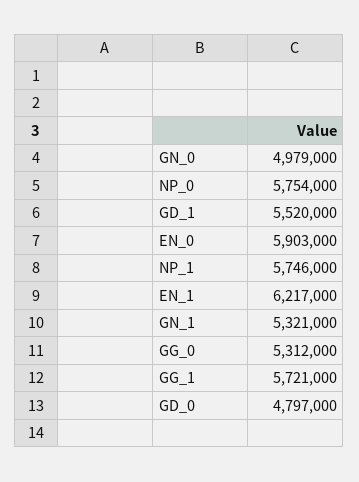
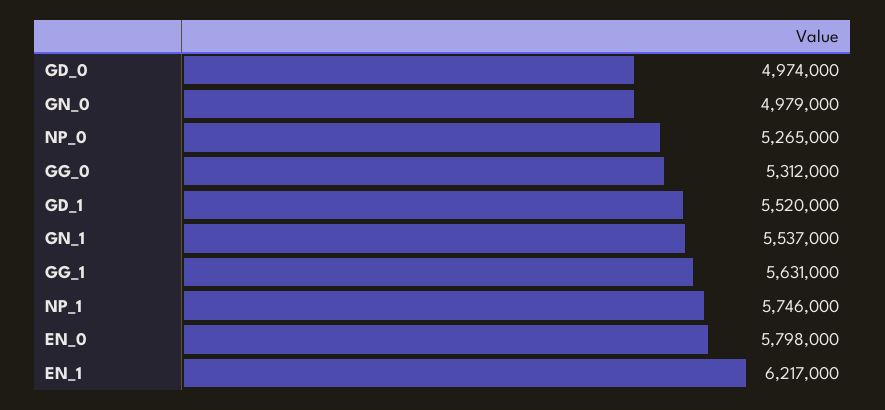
NP_0: 5754000 -> 5265000
EN_0: 5903000 -> 5798000
GN_1: 5321000 -> 5537000
GG_1: 5721000 -> 5631000
GD_0: 4797000 -> 4974000

